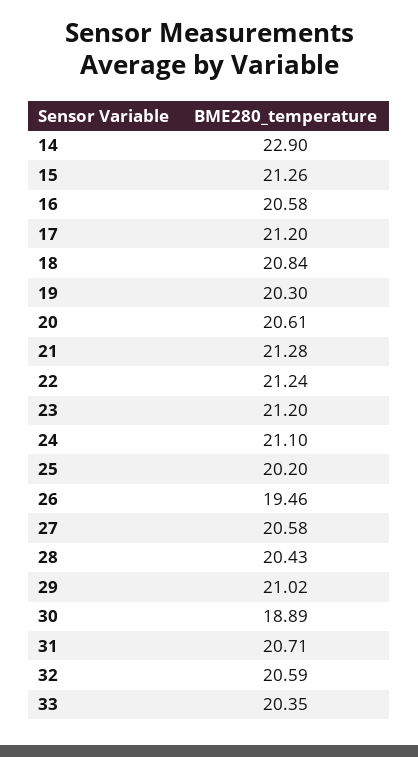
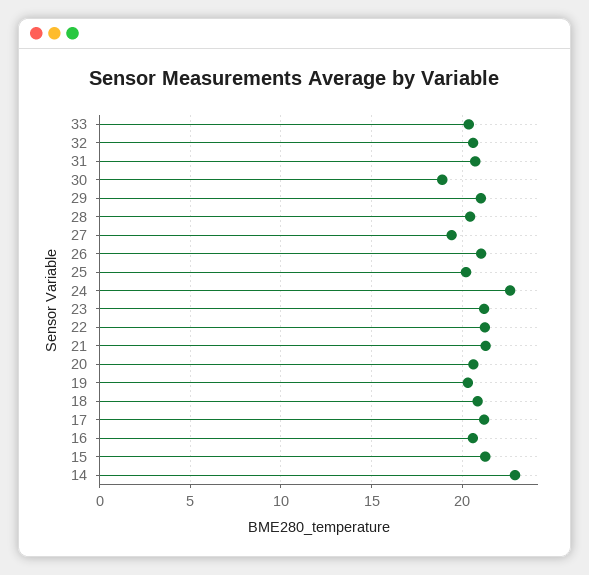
24: 21.1 -> 22.5
26: 19.46 -> 21
27: 20.58 -> 19.5

